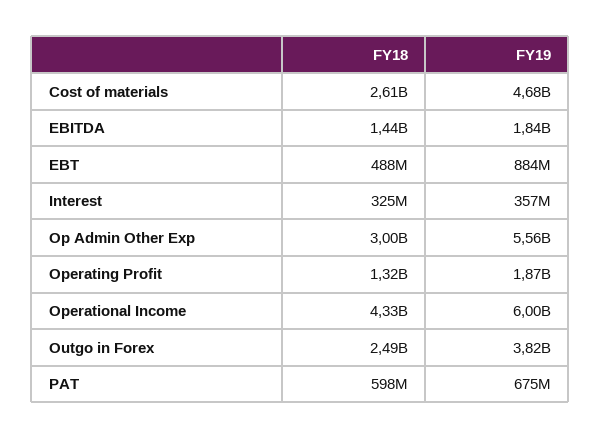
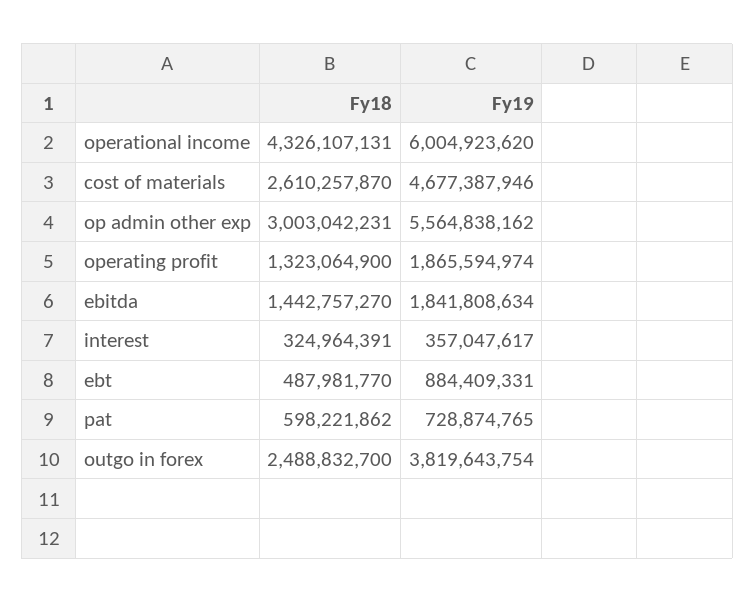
FY19, PAT: 675000000 -> 728874765

